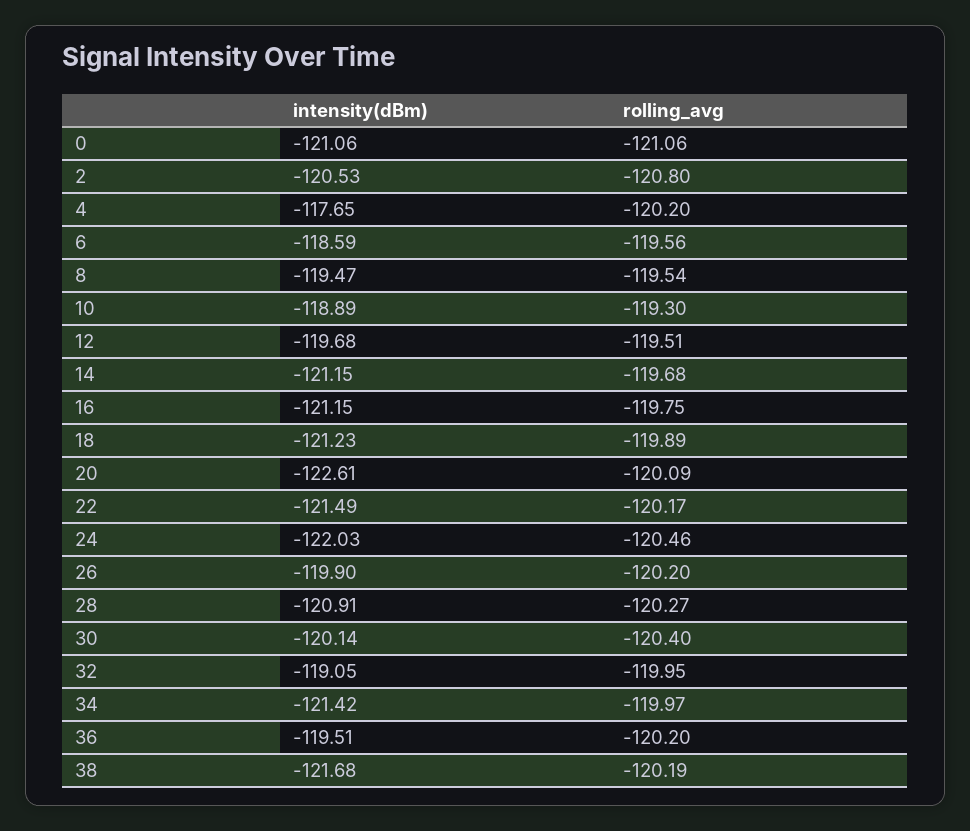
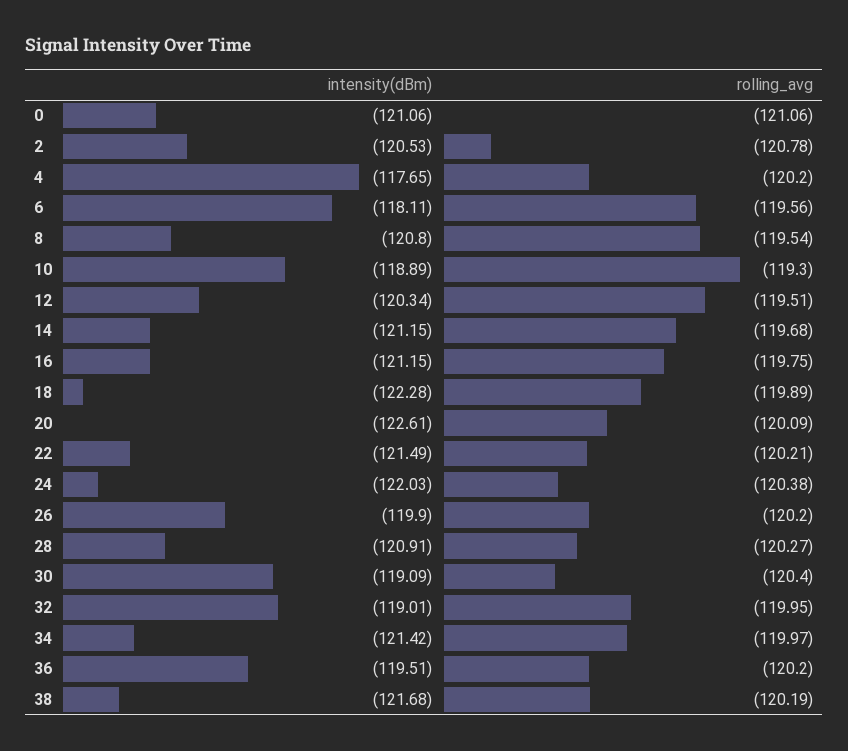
rolling_avg, 2: -120.8 -> -120.78
intensity(dBm), 6: -118.59 -> -118.11
intensity(dBm), 8: -119.47 -> -120.8
intensity(dBm), 12: -119.68 -> -120.34
intensity(dBm), 18: -121.23 -> -122.28
rolling_avg, 22: -120.17 -> -120.21
rolling_avg, 24: -120.46 -> -120.38
intensity(dBm), 30: -120.14 -> -119.09
intensity(dBm), 32: -119.05 -> -119.01

